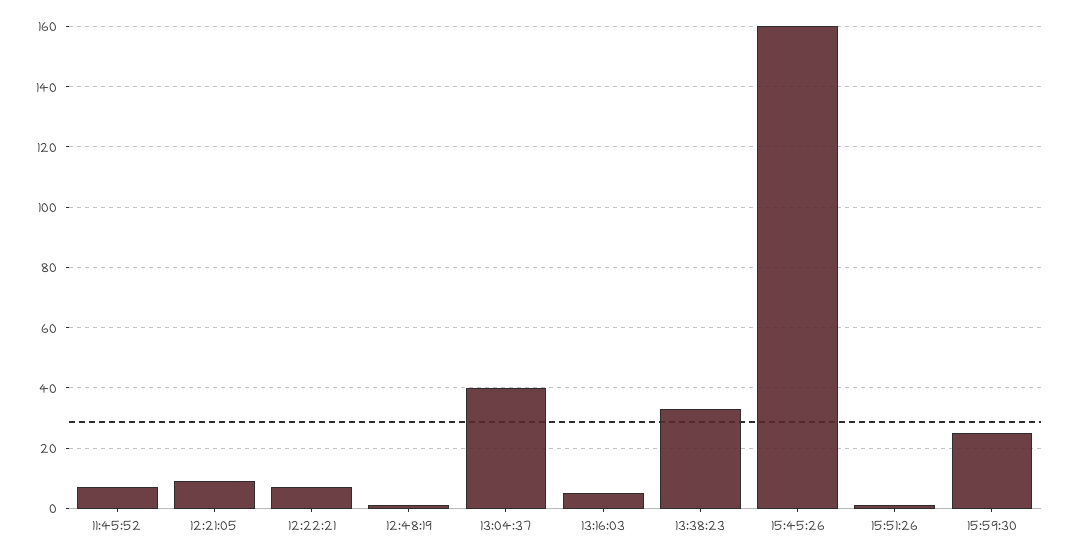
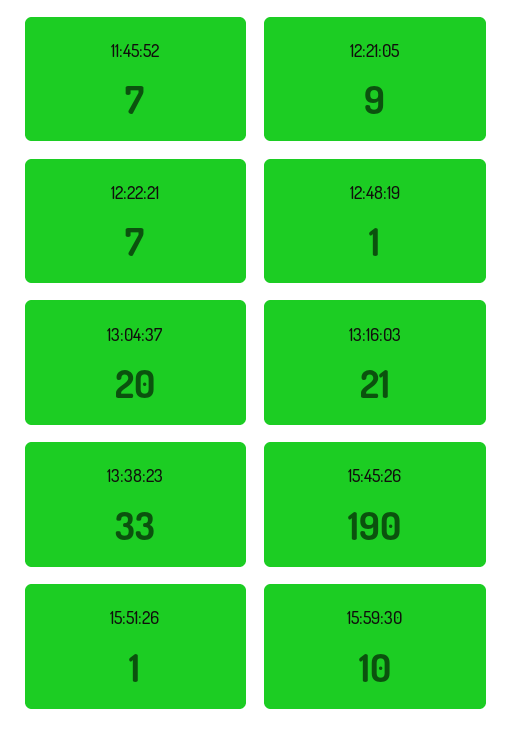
13:04:37: 40 -> 20
13:16:03: 5 -> 21
15:45:26: 160 -> 190
15:59:30: 25 -> 10

